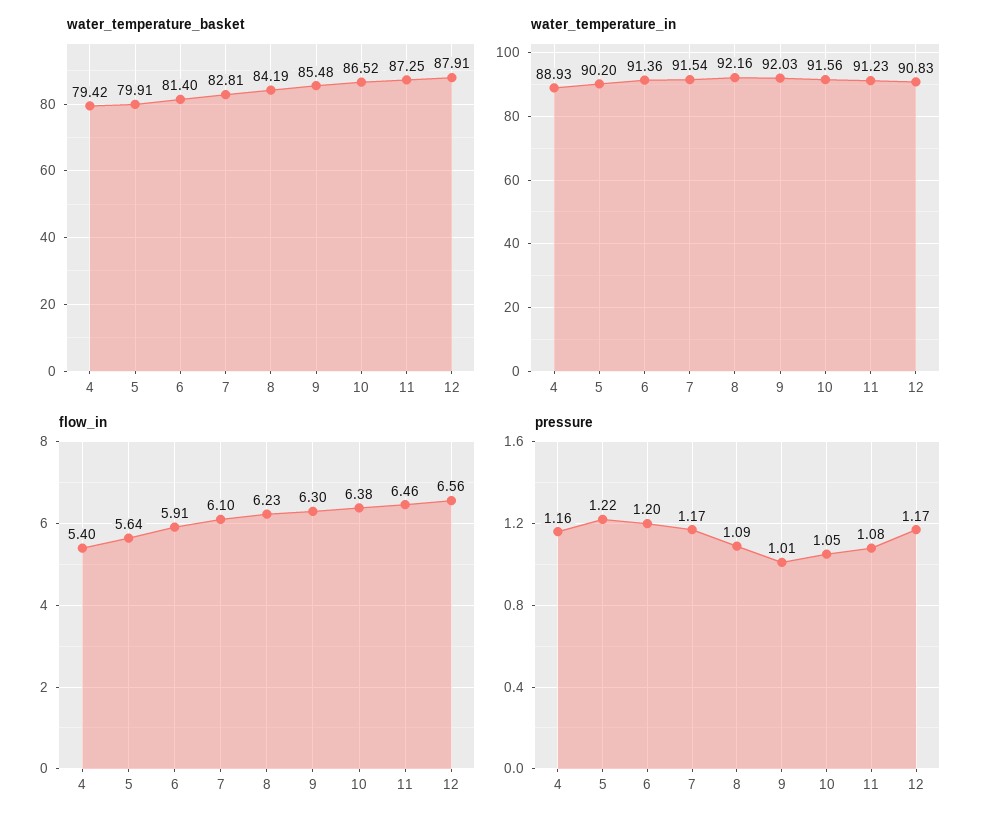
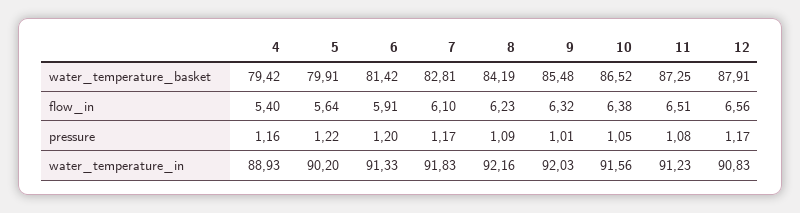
water_temperature_basket, 6: 81.4 -> 81.42
water_temperature_in, 6: 91.36 -> 91.33
water_temperature_in, 7: 91.54 -> 91.83
flow_in, 9: 6.3 -> 6.32
flow_in, 11: 6.46 -> 6.51

